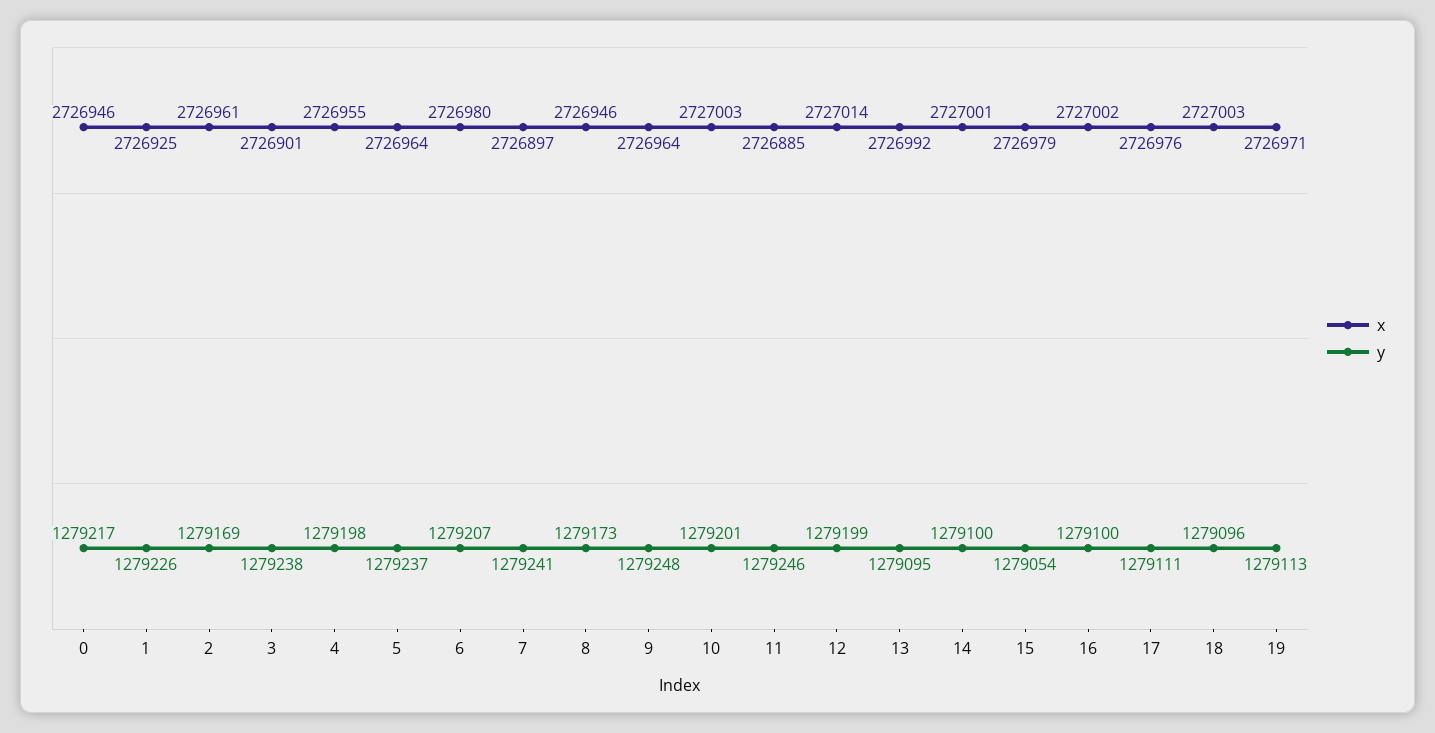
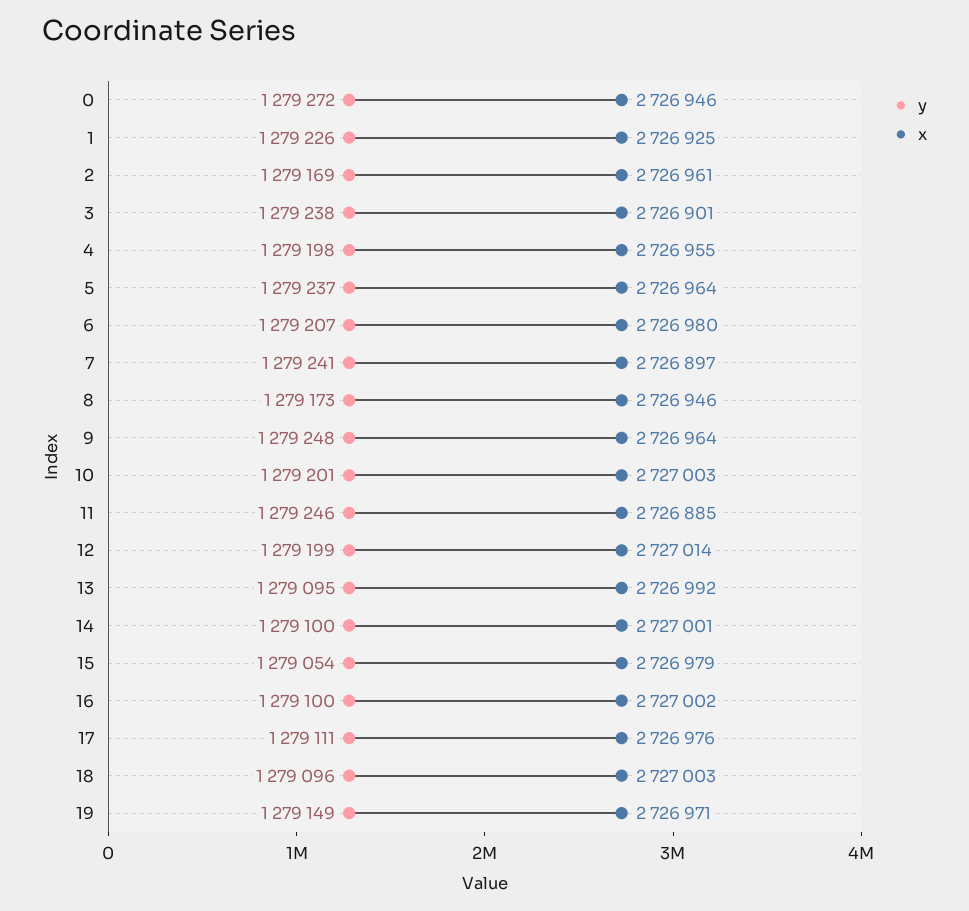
y, 0: 1279217 -> 1279272
y, 19: 1279113 -> 1279149

